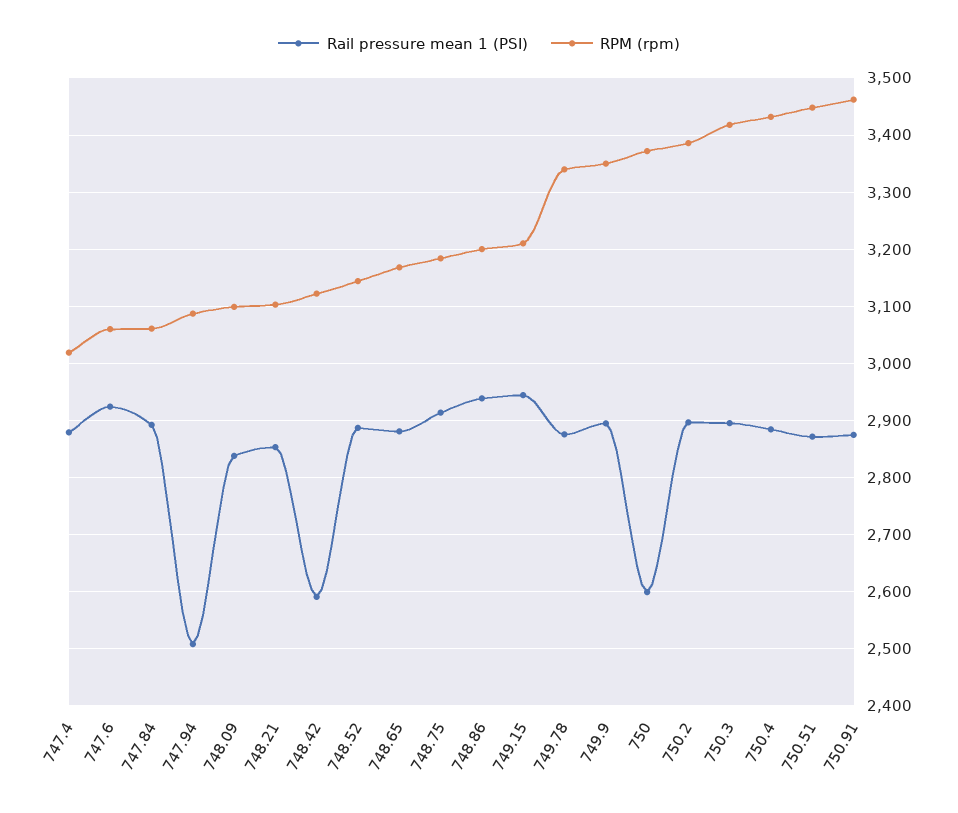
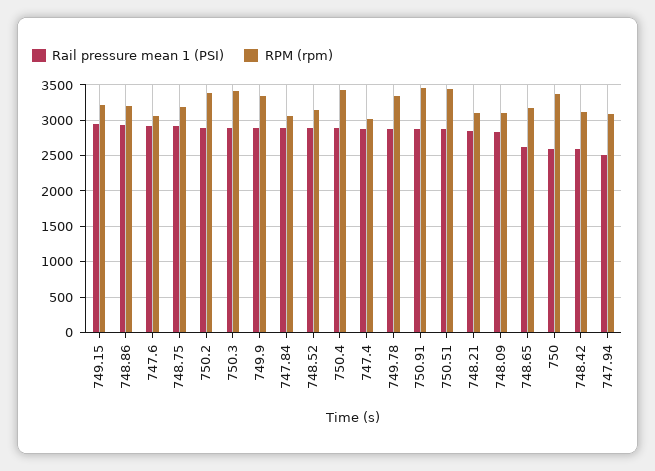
Rail pressure mean 1 (PSI), 748.65: 2880 -> 2600

